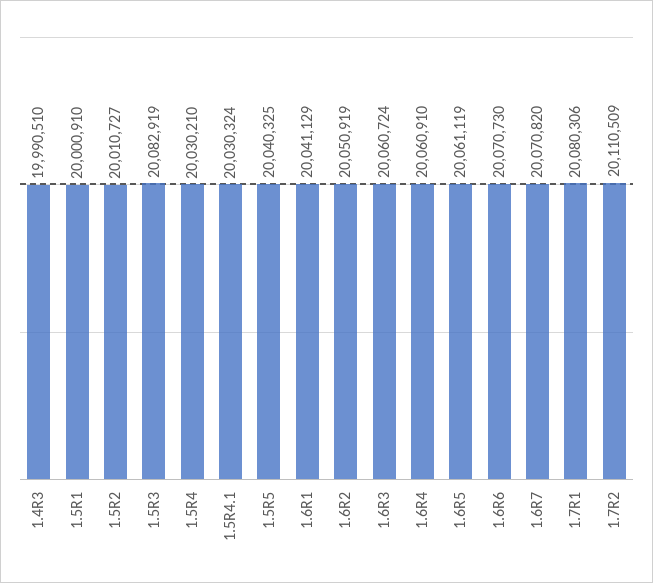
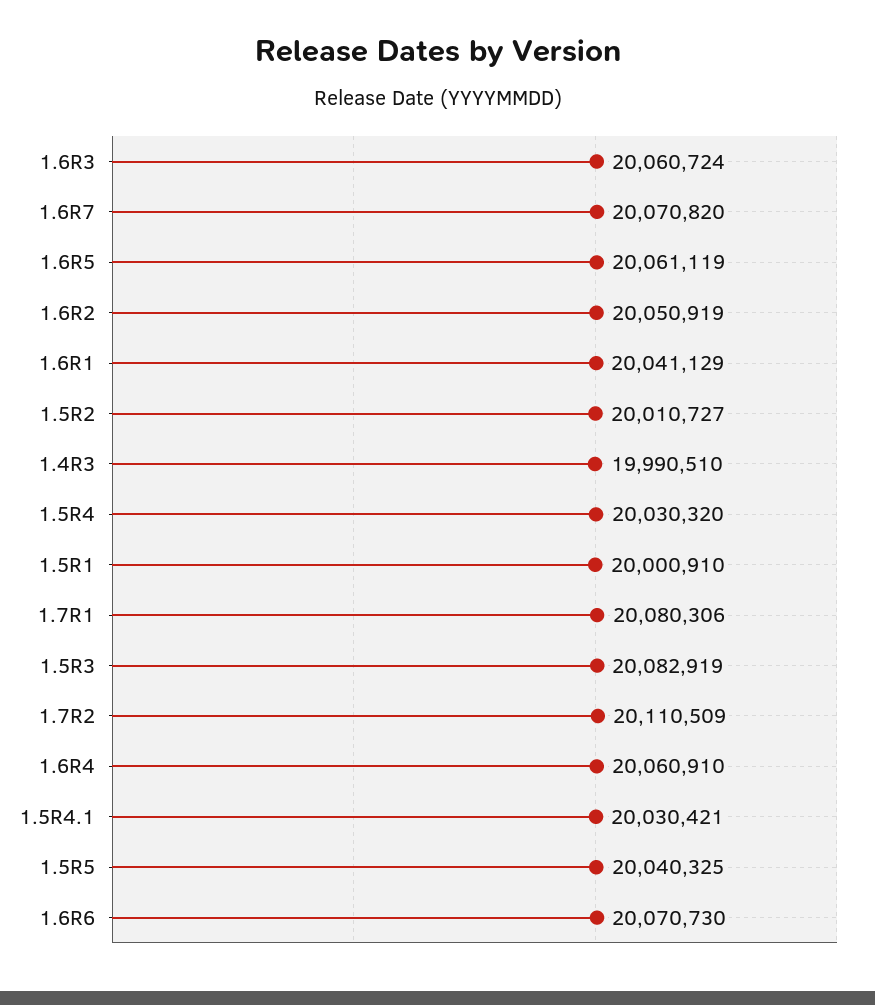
1.5R4: 20030210 -> 20030320
1.5R4.1: 20030324 -> 20030421

